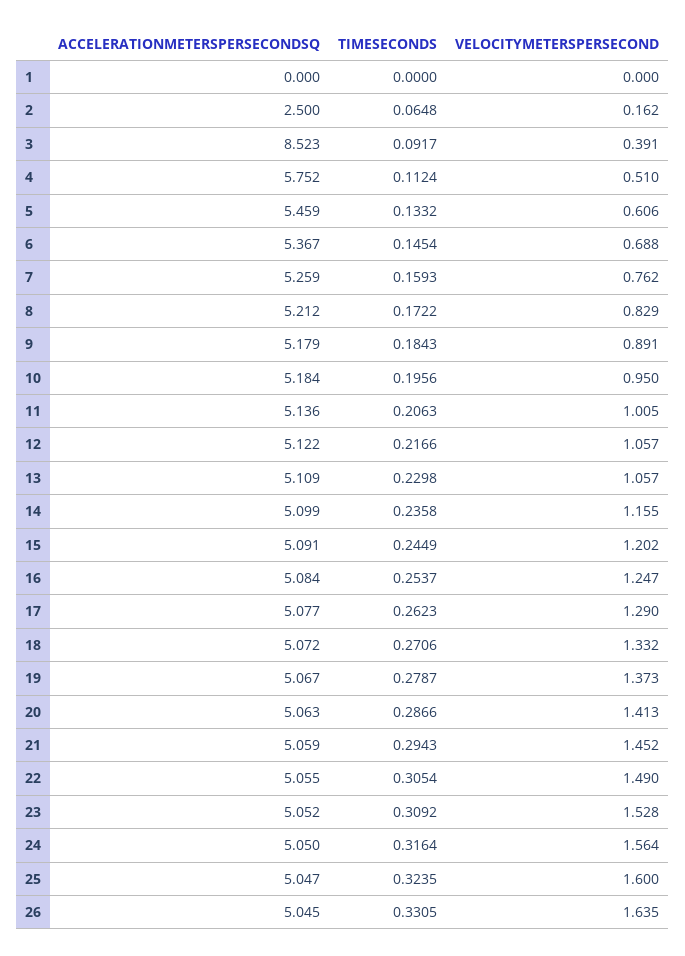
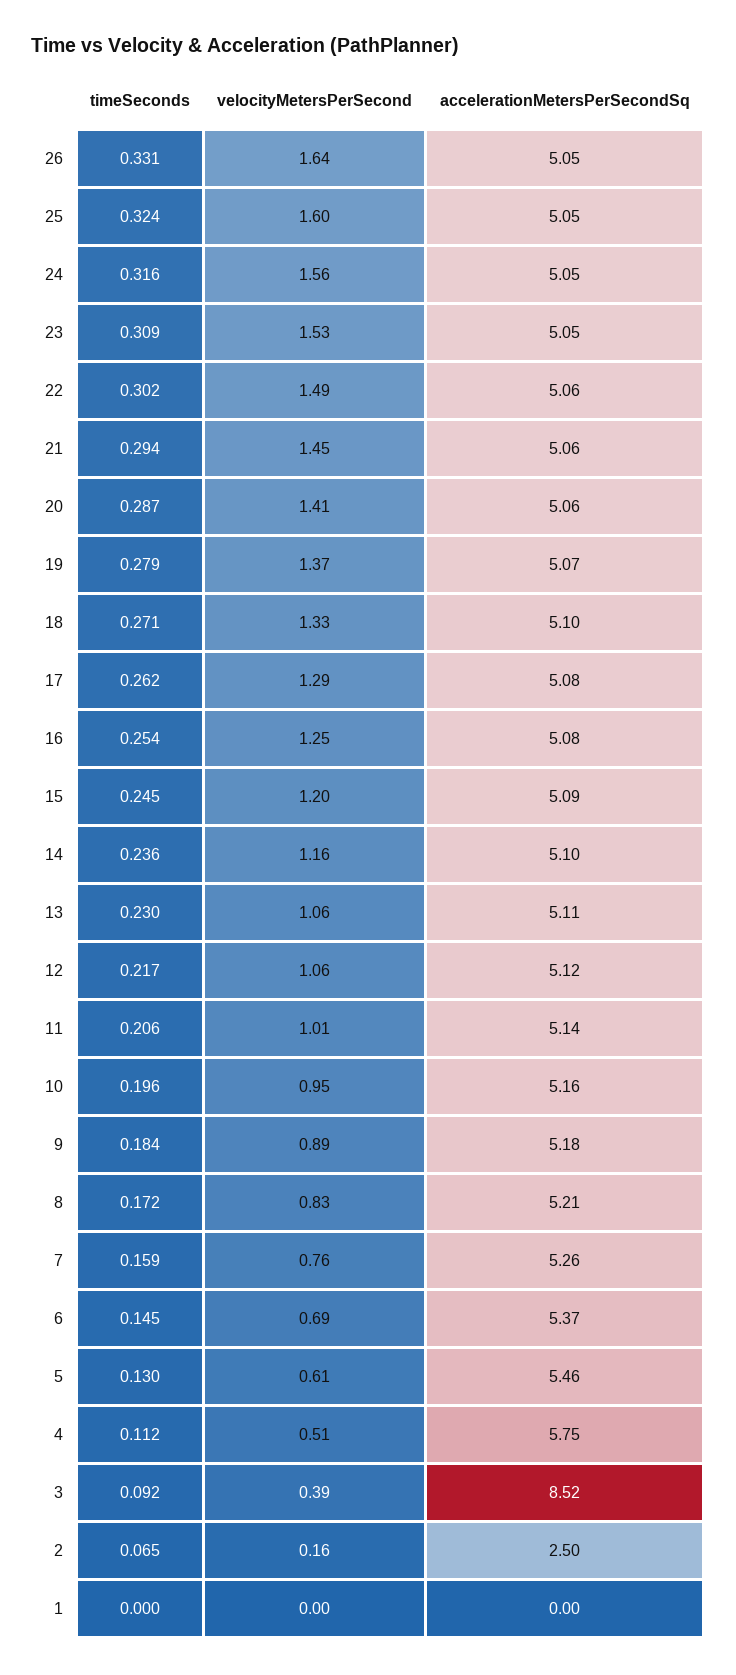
TIMESECONDS, 5: 0.1332 -> 0.13
ACCELERATIONMETERSPERSECONDSQ, 10: 5.184 -> 5.16
ACCELERATIONMETERSPERSECONDSQ, 18: 5.072 -> 5.1
TIMESECONDS, 22: 0.3054 -> 0.302

